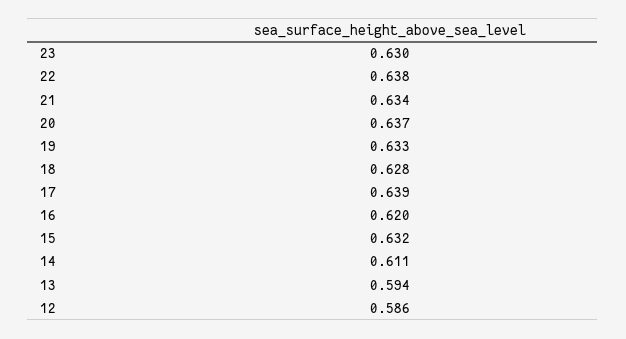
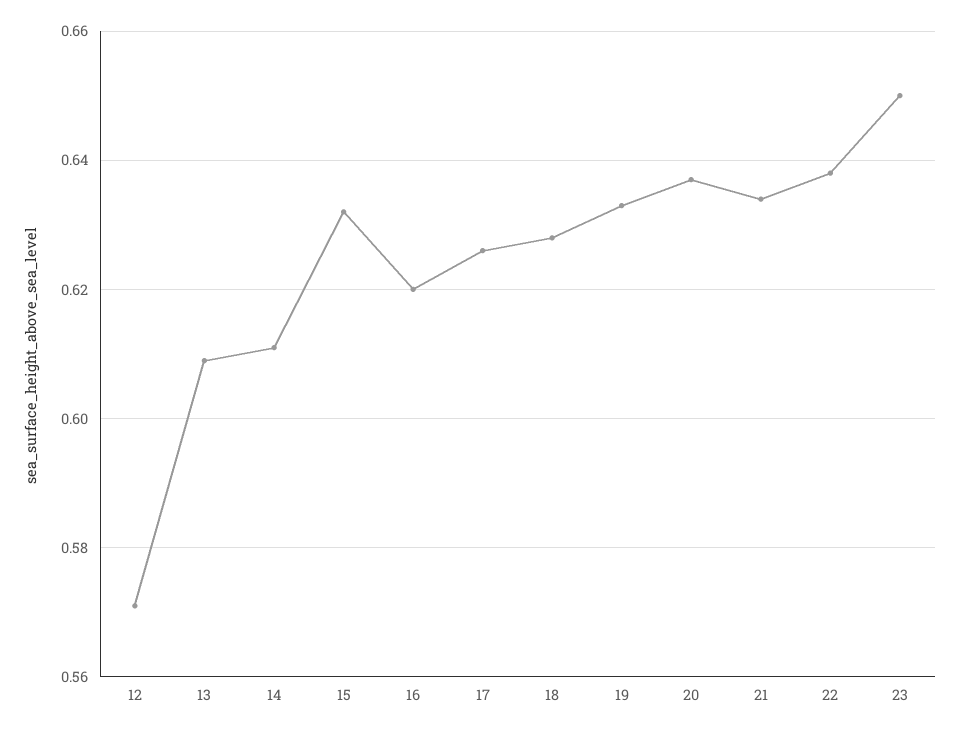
23: 0.63 -> 0.65
17: 0.639 -> 0.625
13: 0.594 -> 0.61
12: 0.586 -> 0.57

